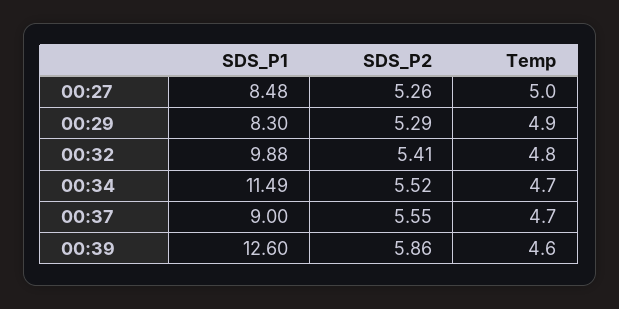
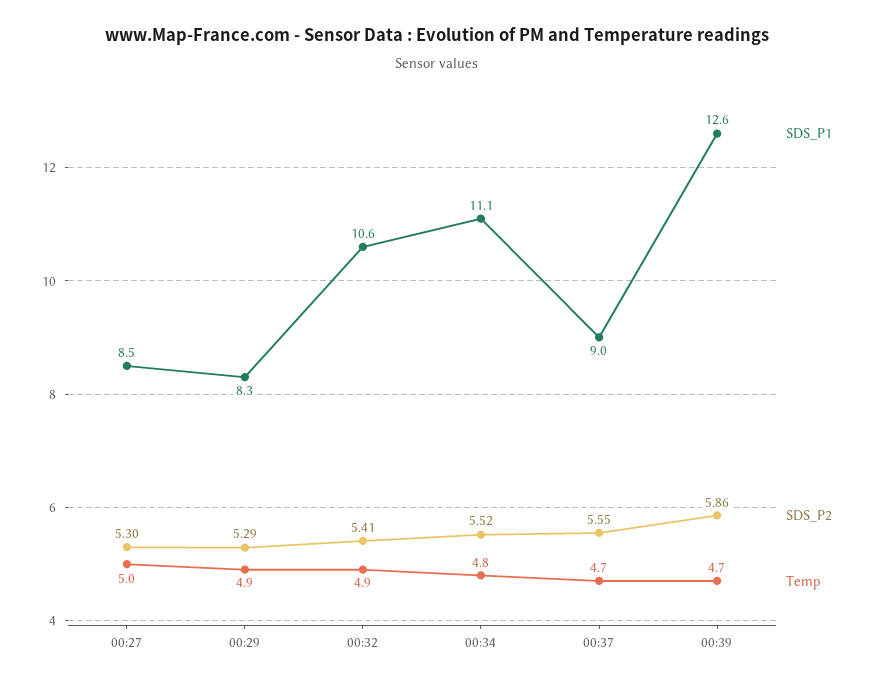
SDS_P2, 00:27: 5.26 -> 5.3
SDS_P1, 00:32: 9.88 -> 10.6
Temp, 00:32: 4.8 -> 4.9
SDS_P1, 00:34: 11.49 -> 11.1
Temp, 00:34: 4.7 -> 4.8
Temp, 00:39: 4.6 -> 4.7

